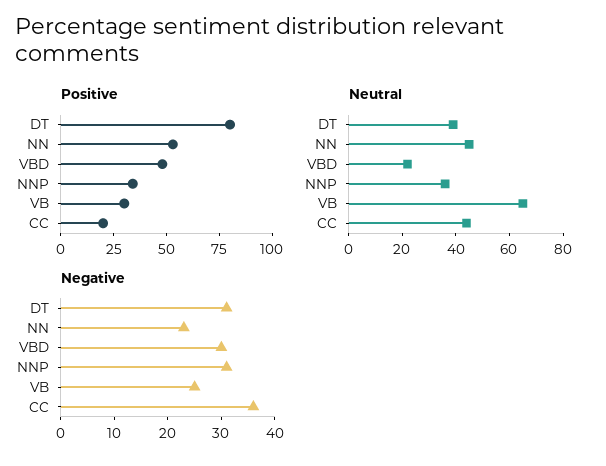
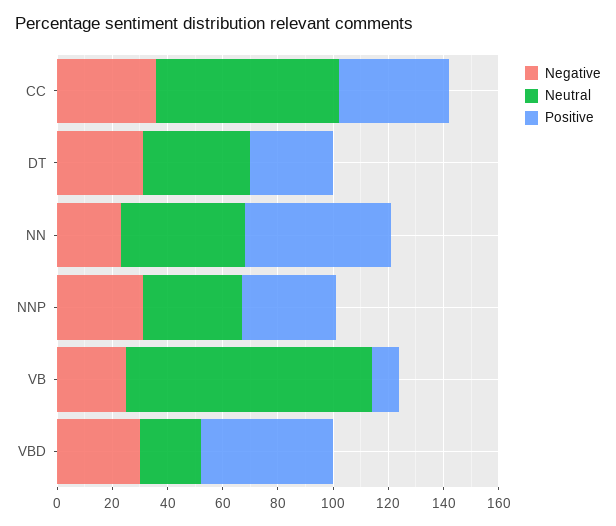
Positive, DT: 80 -> 30
Positive, VB: 30 -> 10
Positive, CC: 20 -> 40
Neutral, VB: 65 -> 90
Neutral, CC: 45 -> 65

